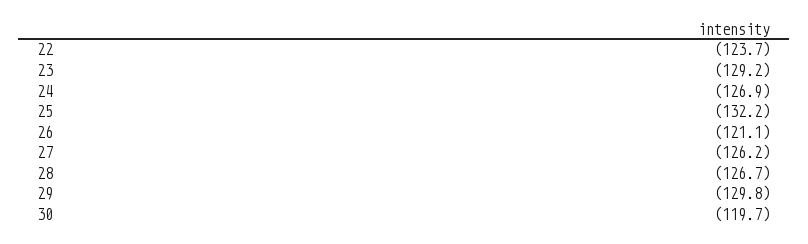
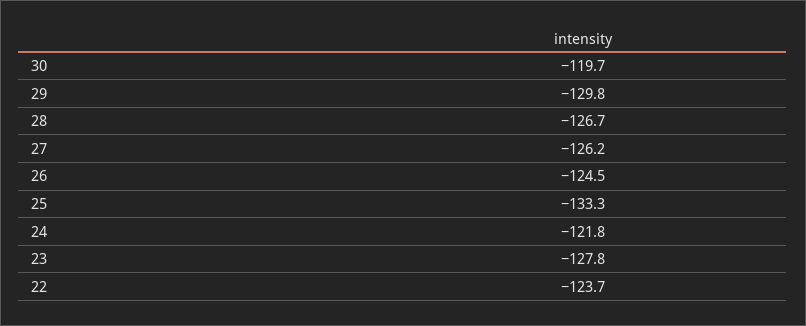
23: -129.2 -> -127.8
24: -126.9 -> -121.8
25: -132.2 -> -133.3
26: -121.1 -> -124.5

